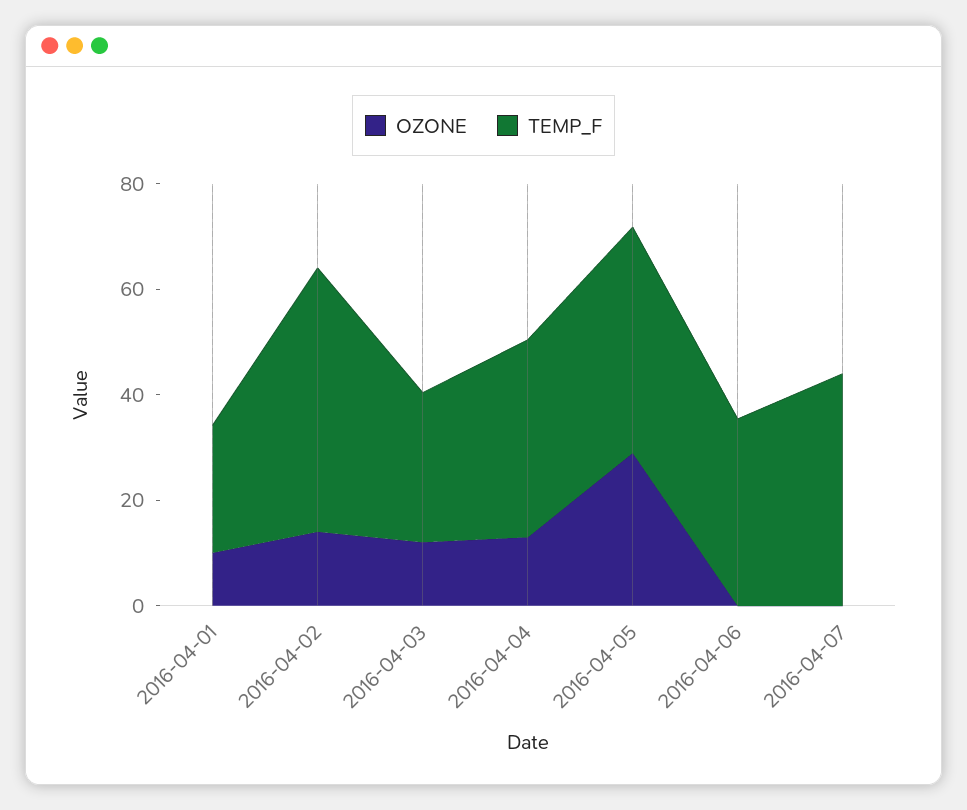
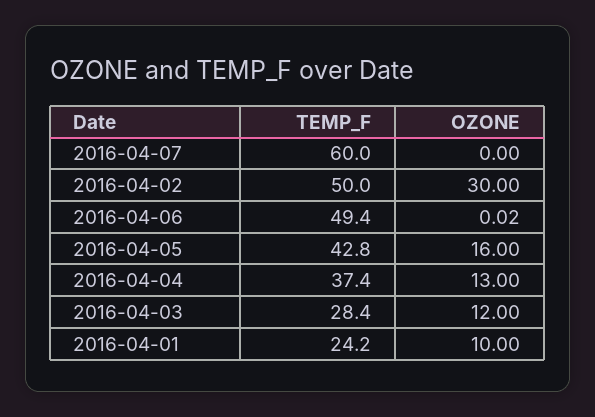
OZONE, 2016-04-02: 15 -> 30
OZONE, 2016-04-05: 30 -> 16
TEMP_F, 2016-04-06: 35 -> 49.4
TEMP_F, 2016-04-07: 45 -> 60

